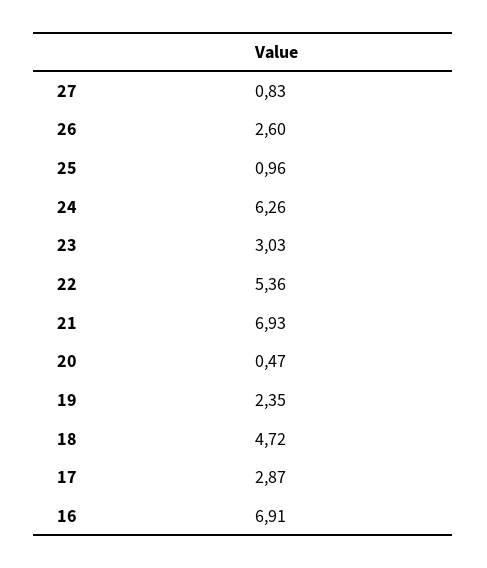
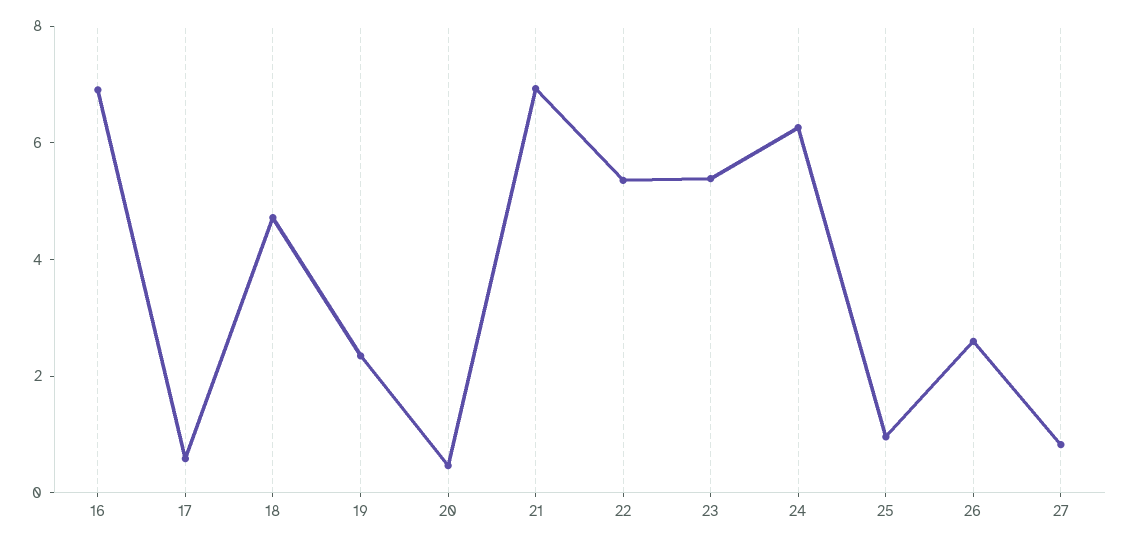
23: 3.03 -> 5.5
17: 2.87 -> 0.5

